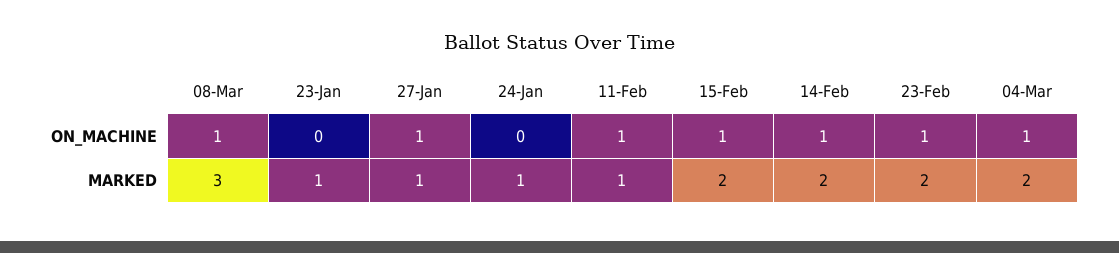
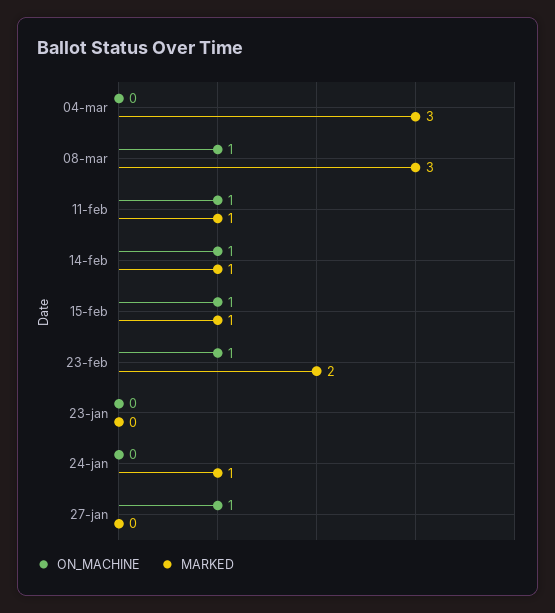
ON_MACHINE, 04-Mar: 1 -> 0
MARKED, 23-Jan: 1 -> 0
MARKED, 27-Jan: 1 -> 0
MARKED, 15-Feb: 2 -> 1
MARKED, 14-Feb: 2 -> 1
MARKED, 04-Mar: 2 -> 3

